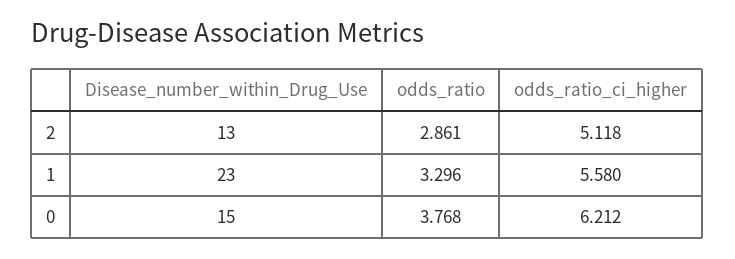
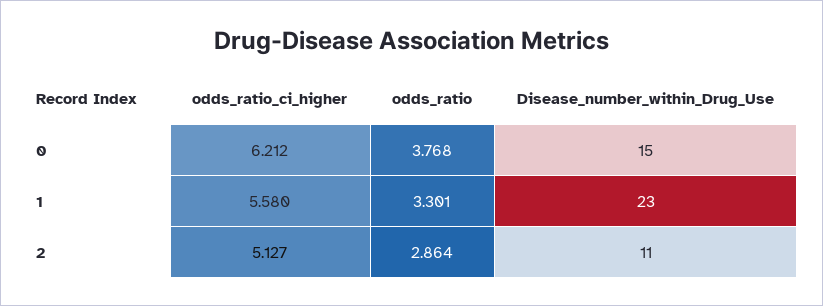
Disease_number_within_Drug_Use, 2: 13 -> 11
odds_ratio, 2: 2.861 -> 2.864
odds_ratio_ci_higher, 2: 5.118 -> 5.127
odds_ratio, 1: 3.296 -> 3.301

